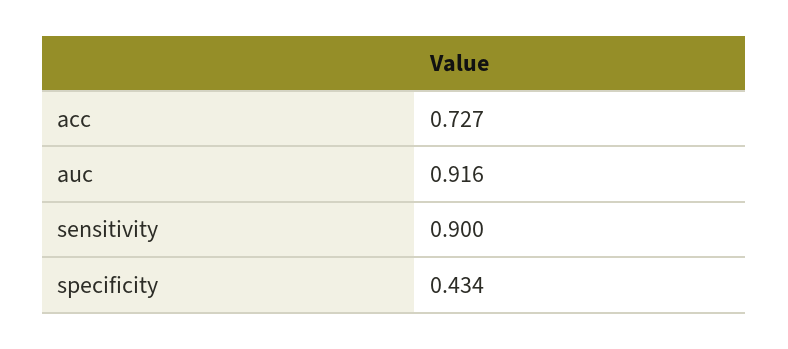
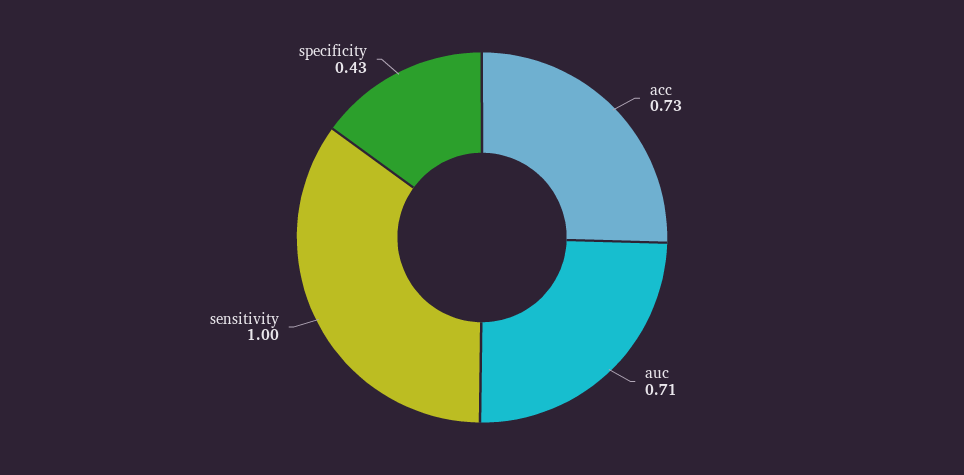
auc: 0.916 -> 0.71
sensitivity: 0.9 -> 1

